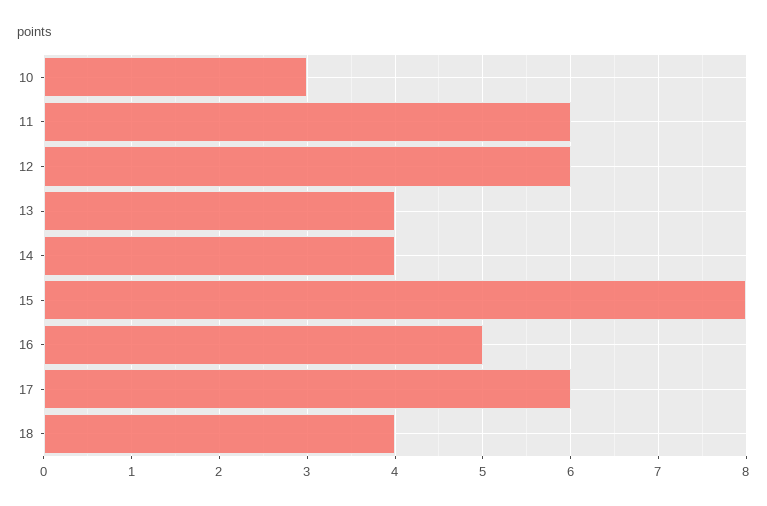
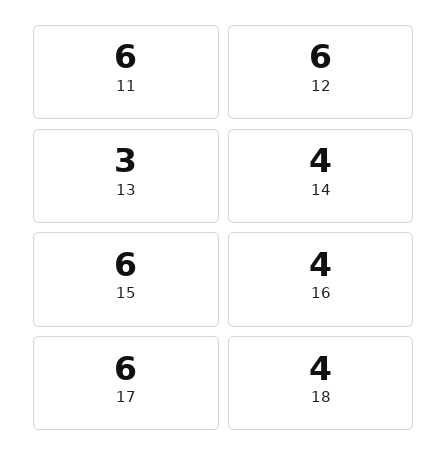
10: 3 -> none
13: 4 -> 3
15: 8 -> 6
16: 5 -> 4

